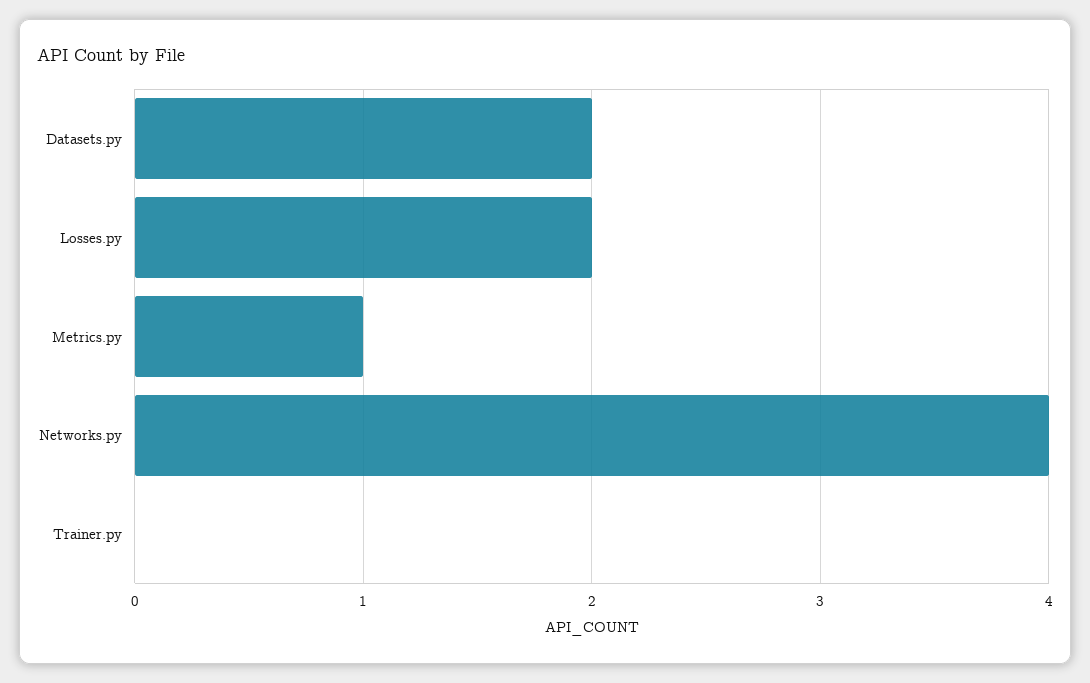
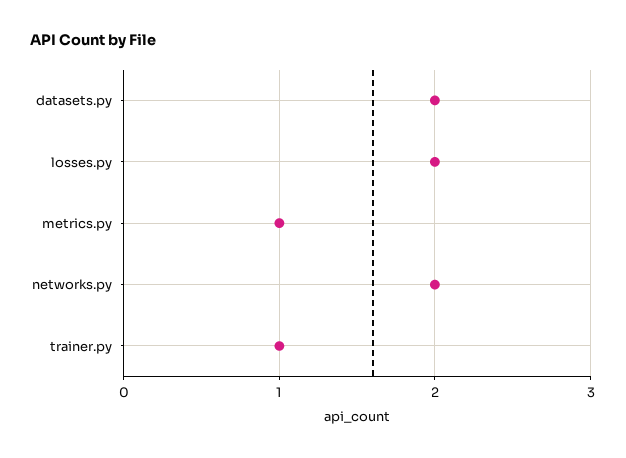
Networks.py: 4 -> 2
Trainer.py: 0 -> 1

